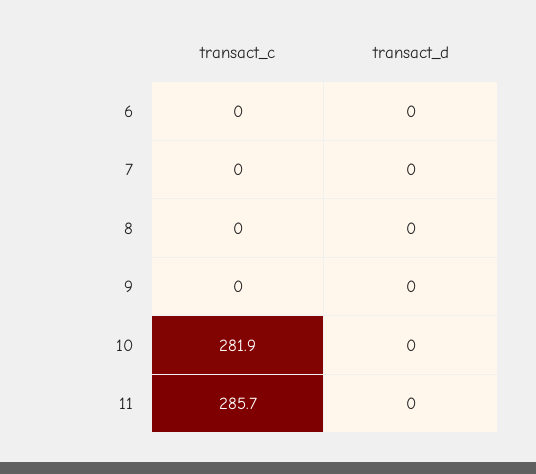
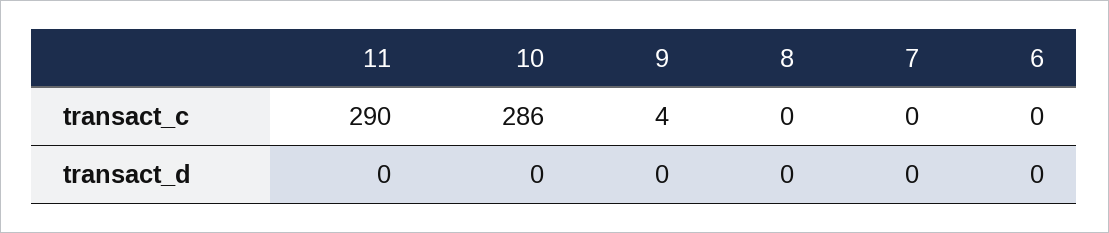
transact_c, 9: 0 -> 4
transact_c, 10: 281.9 -> 286
transact_c, 11: 285.7 -> 290

